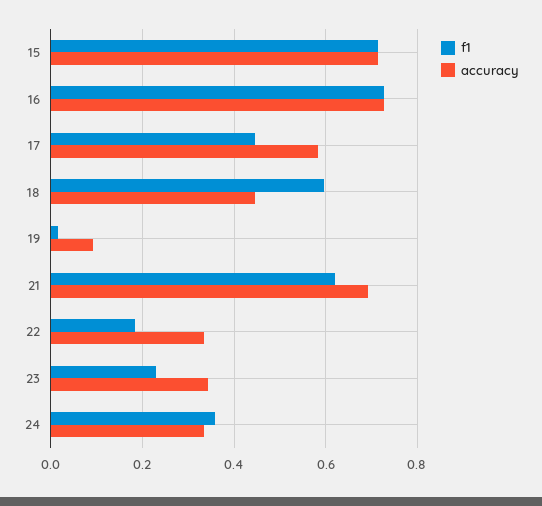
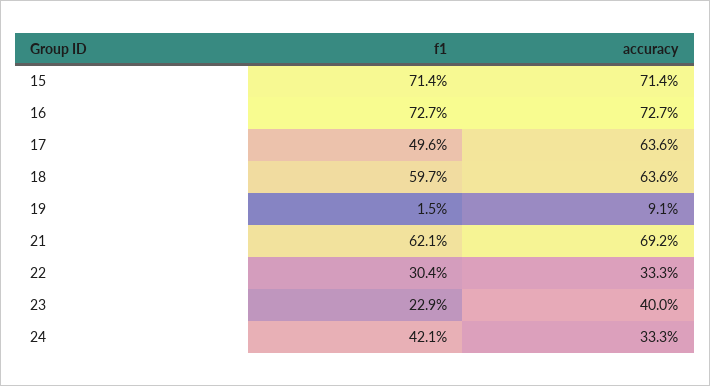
f1, 17: 0.44 -> 0.496
accuracy, 17: 0.58 -> 0.636
accuracy, 18: 0.44 -> 0.636
f1, 22: 0.18 -> 0.304
accuracy, 23: 0.34 -> 0.4
f1, 24: 0.36 -> 0.421

